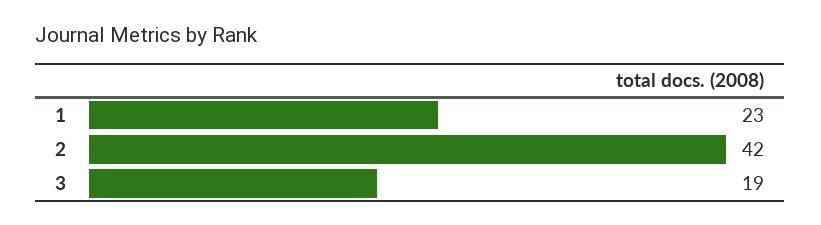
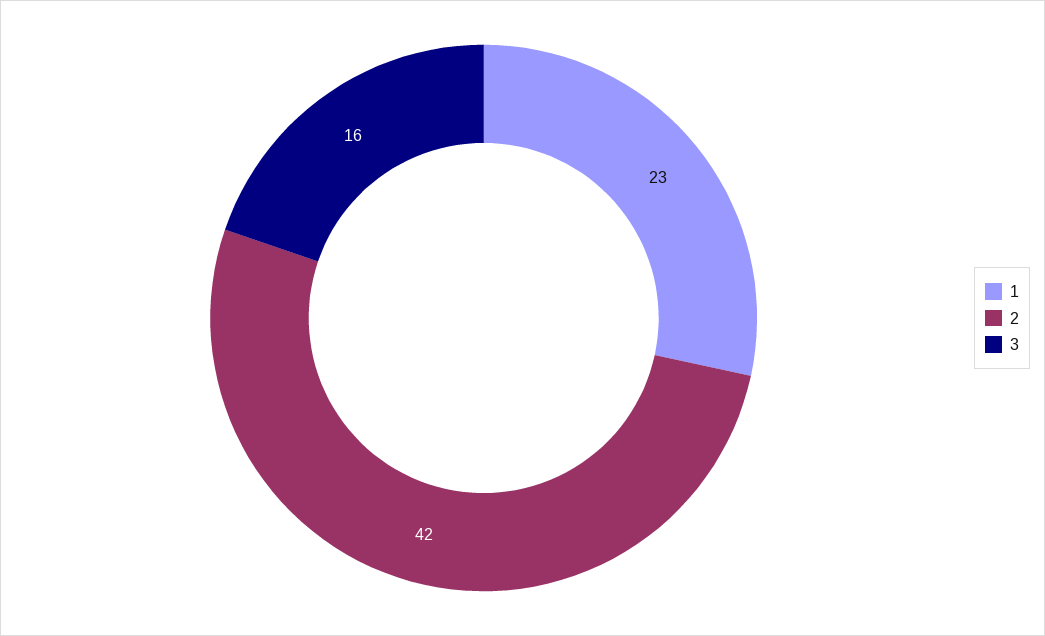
3: 19 -> 16

